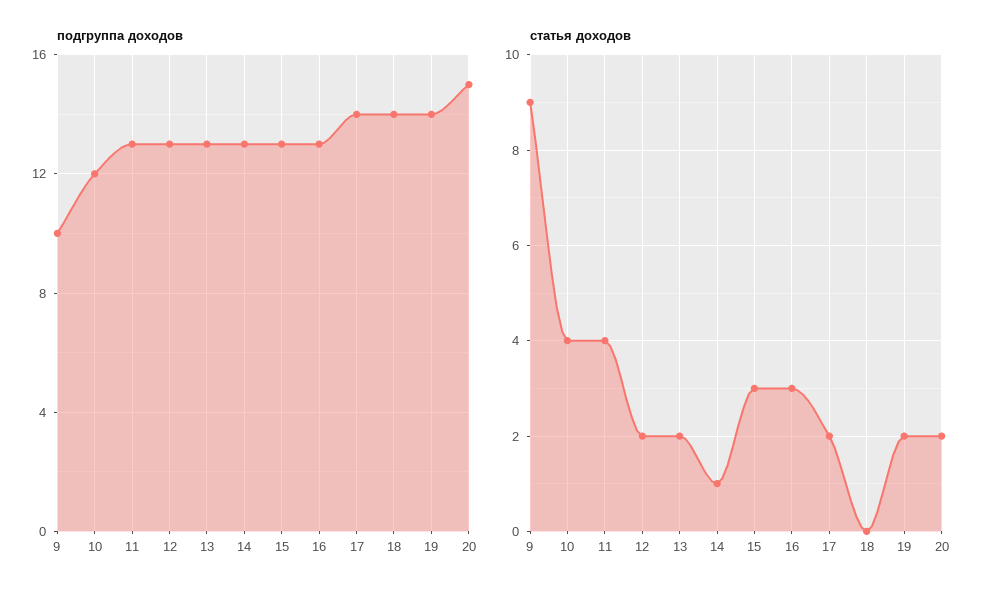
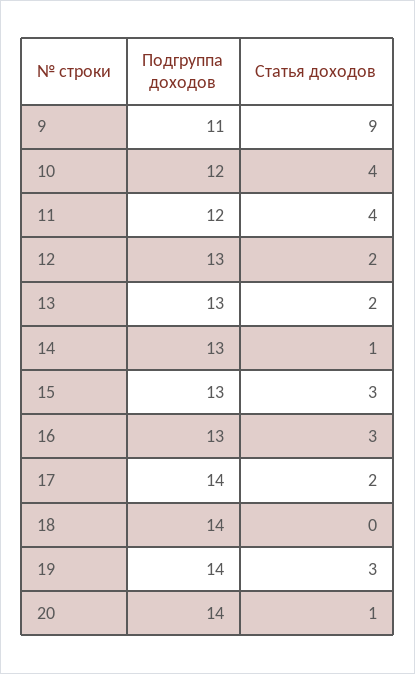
подгруппа доходов, 9: 10 -> 11
подгруппа доходов, 11: 13 -> 12
подгруппа доходов, 20: 15 -> 14
статья доходов, 19: 2 -> 3
статья доходов, 20: 2 -> 1

